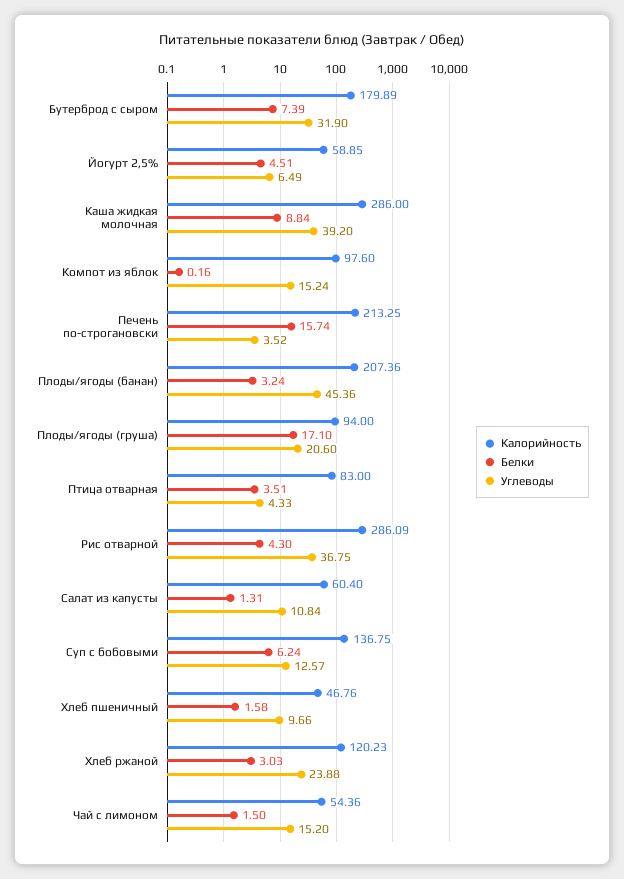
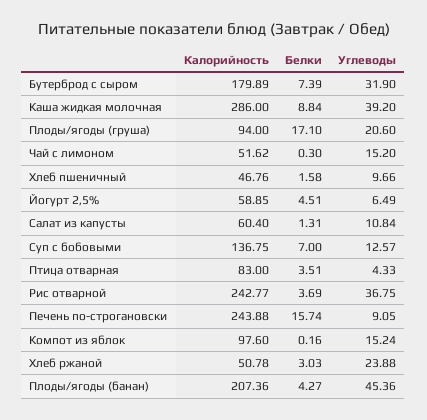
Калорийность, Печень по-строгановски: 213.25 -> 243.88
Углеводы, Печень по-строгановски: 3.52 -> 9.05
Белки, Плоды/ягоды (банан): 3.24 -> 4.27
Калорийность, Рис отварной: 286.09 -> 242.77
Белки, Рис отварной: 4.3 -> 3.69
Белки, Суп с бобовыми: 6.24 -> 7
Калорийность, Хлеб ржаной: 120.23 -> 50.78
Калорийность, Чай с лимоном: 54.36 -> 51.62
Белки, Чай с лимоном: 1.5 -> 0.3

